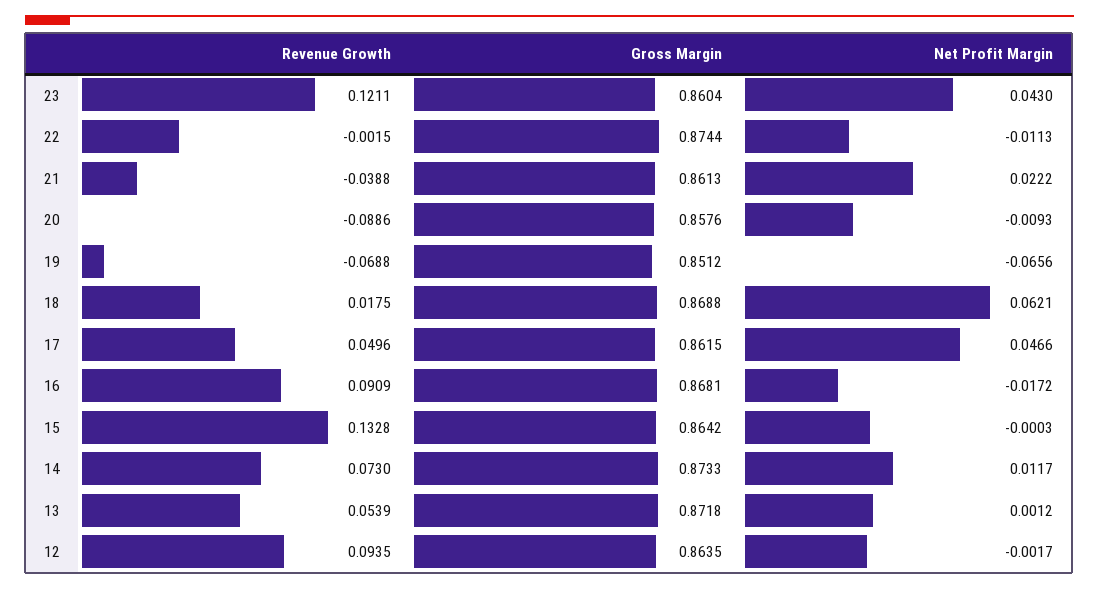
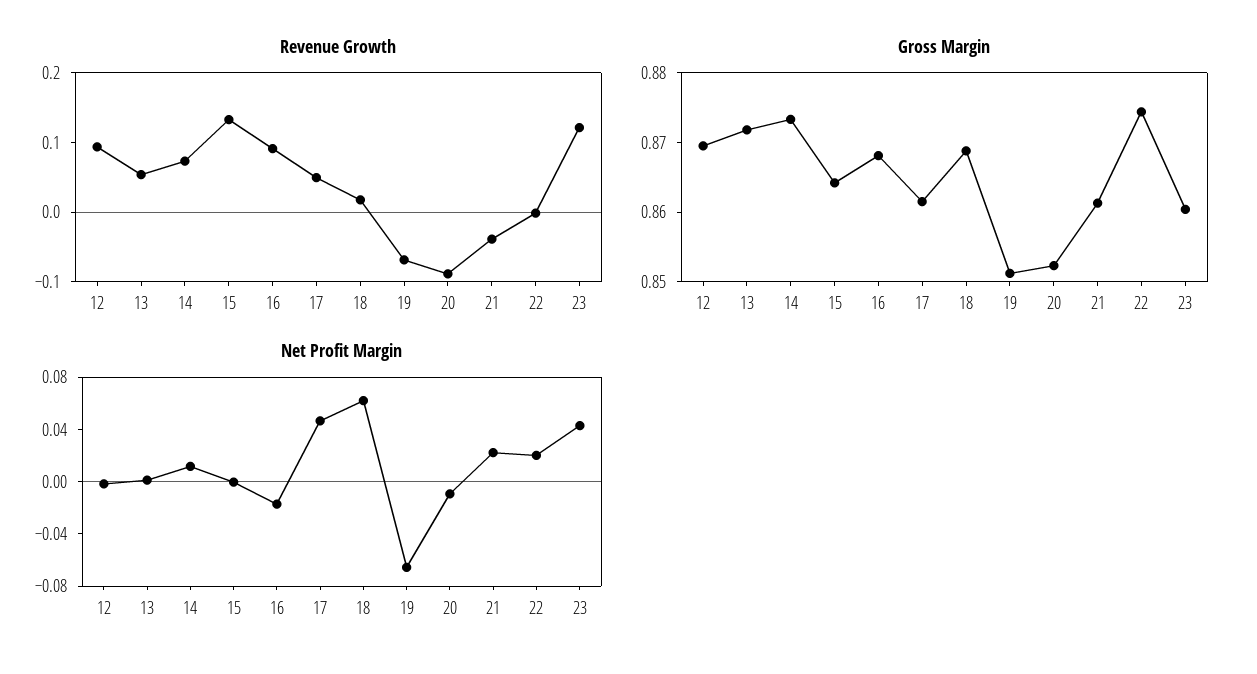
Net Profit Margin, 22: -0.0113 -> 0.02
Gross Margin, 20: 0.8576 -> 0.852
Gross Margin, 12: 0.8635 -> 0.87

